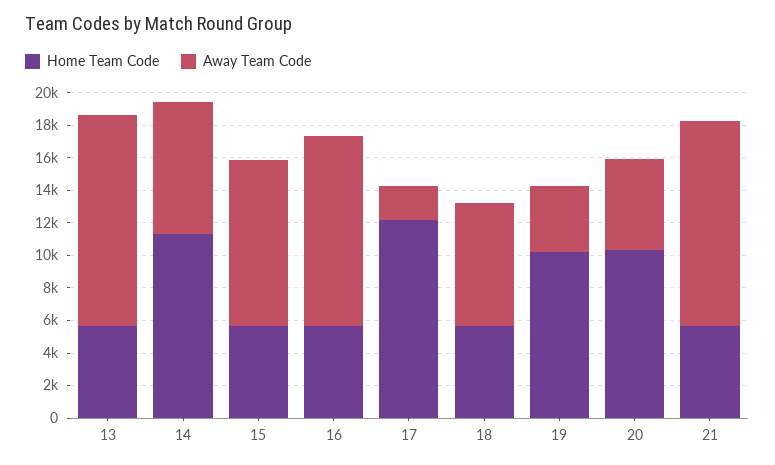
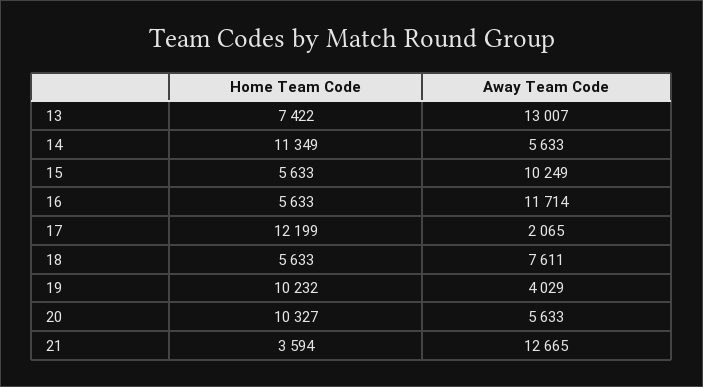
Home Team Code, 13: 5500 -> 7422
Away Team Code, 14: 8000 -> 5633
Home Team Code, 21: 5500 -> 3594

